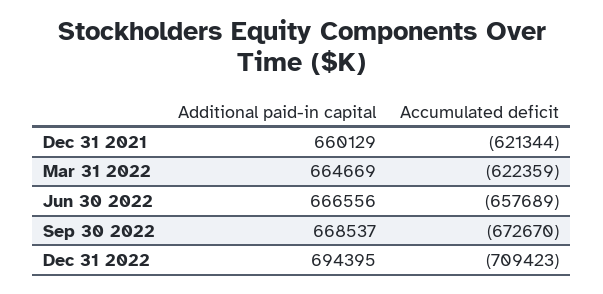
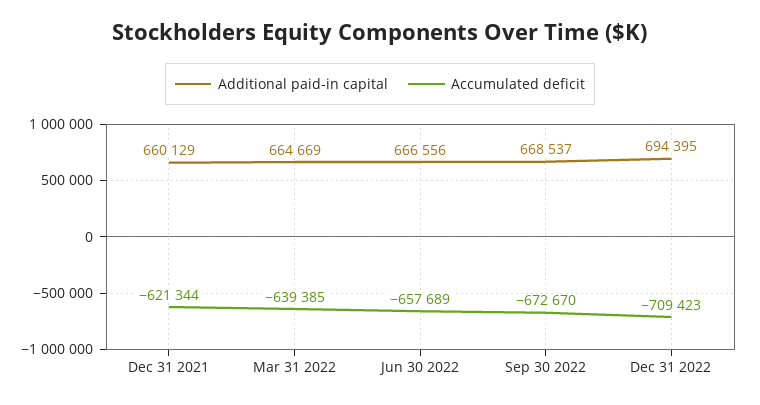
Accumulated deficit, Mar 31 2022: -622359 -> -639385

